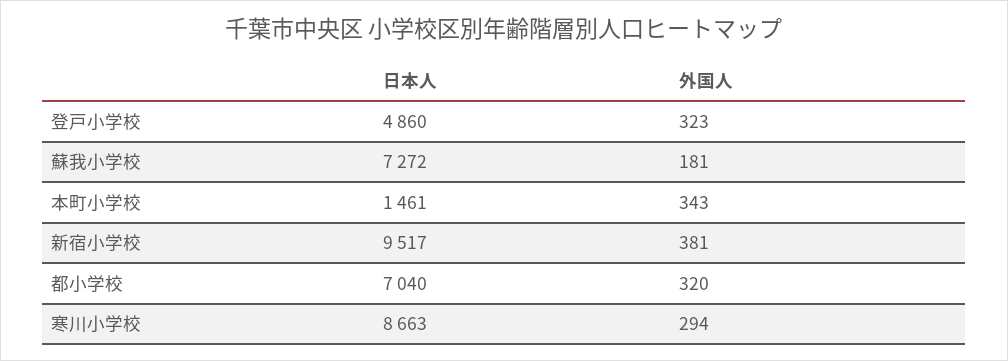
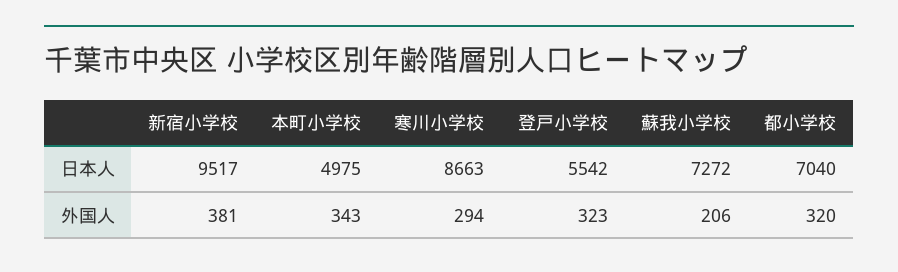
日本人, 登戸小学校: 4860 -> 5542
外国人, 蘇我小学校: 181 -> 206
日本人, 本町小学校: 1461 -> 4975

